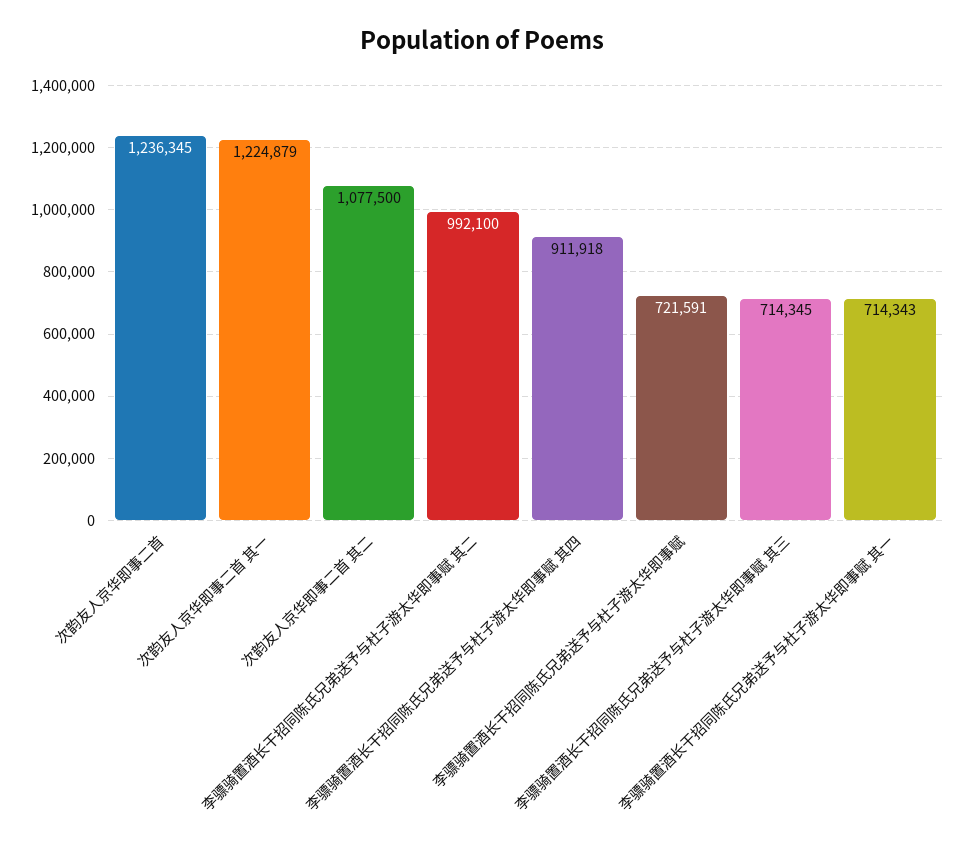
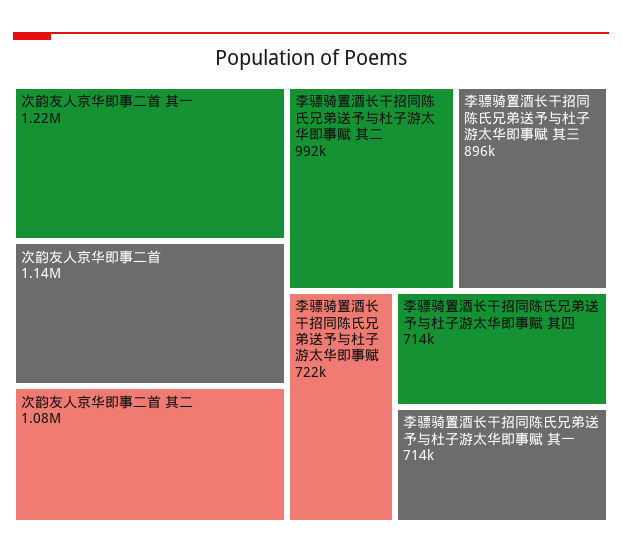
次韵友人京华即事二首: 1236345 -> 1140000
李骠骑置酒长干招同陈氏兄弟送予与杜子游太华即事赋 其四: 911918 -> 714000
李骠骑置酒长干招同陈氏兄弟送予与杜子游太华即事赋 其三: 714345 -> 896000

